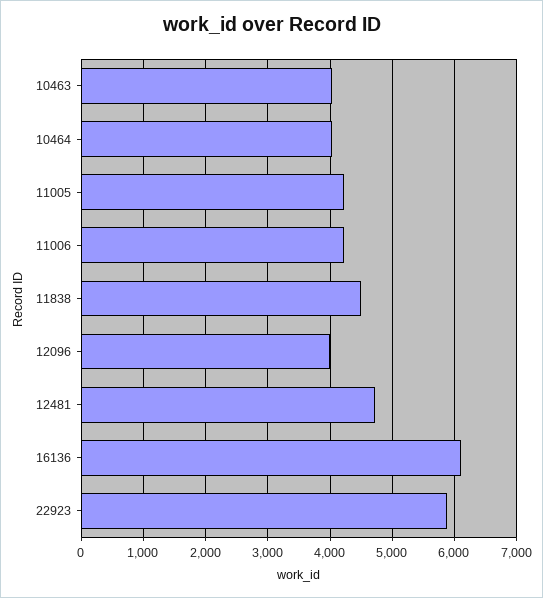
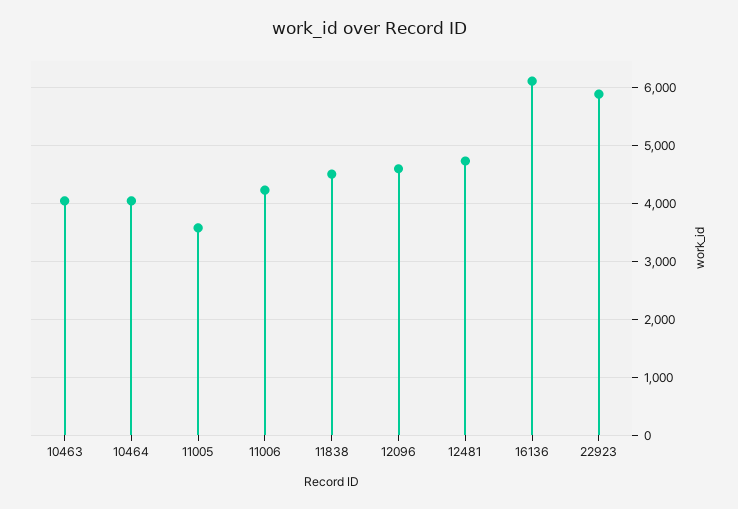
11005: 4200 -> 3600
12096: 4000 -> 4600

